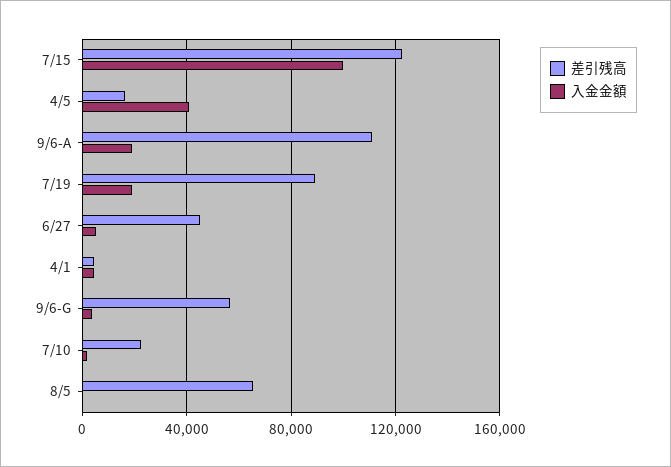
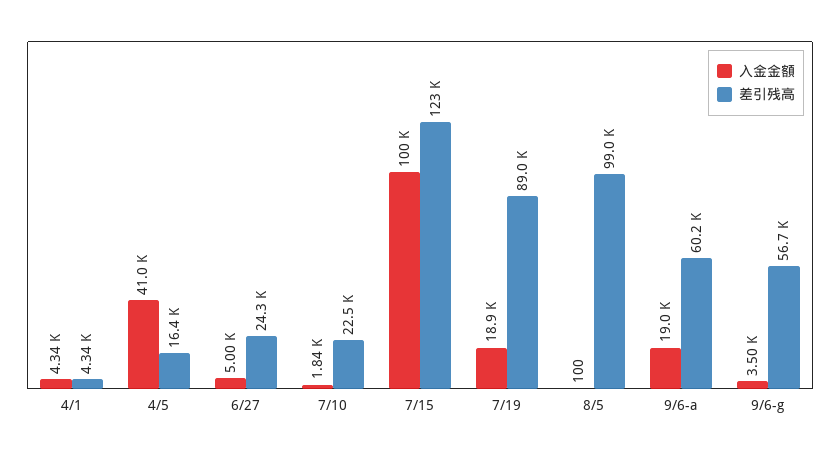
差引残高, 9/6-A: 110000 -> 60200
差引残高, 6/27: 45000 -> 24300
差引残高, 8/5: 65000 -> 99000

